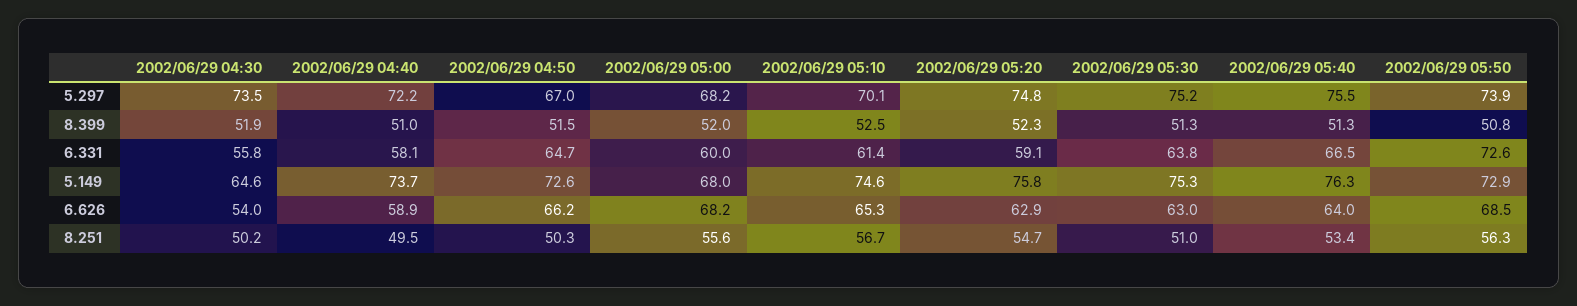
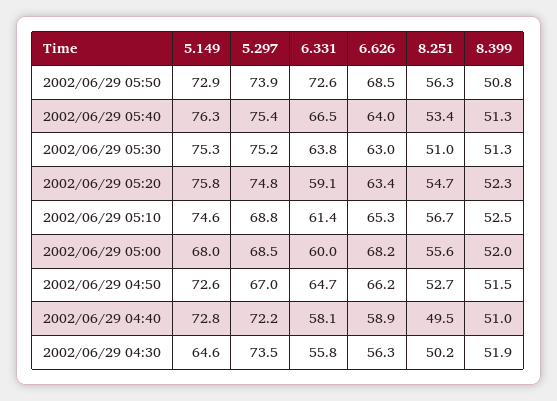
2002/06/29 05:00, 5.297: 68.2 -> 68.5
2002/06/29 05:10, 5.297: 70.1 -> 68.8
2002/06/29 05:40, 5.297: 75.5 -> 75.4
2002/06/29 04:40, 5.149: 73.7 -> 72.8
2002/06/29 04:30, 6.626: 54 -> 56.3
2002/06/29 05:20, 6.626: 62.9 -> 63.4
2002/06/29 04:50, 8.251: 50.3 -> 52.7

